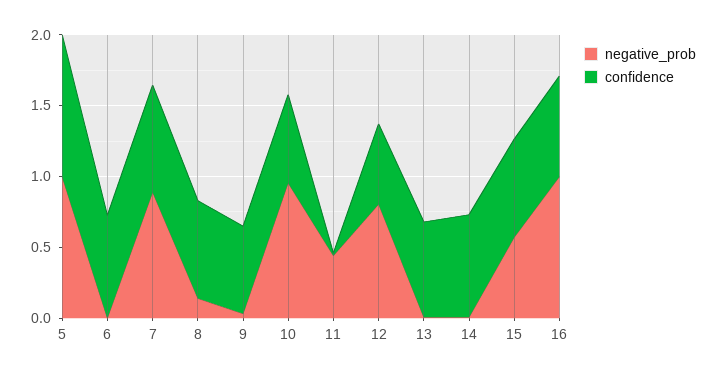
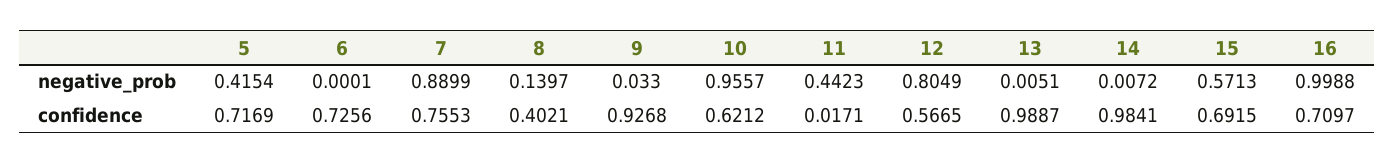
negative_prob, 5: 1 -> 0.4154
confidence, 5: 1 -> 0.7169
confidence, 8: 0.7 -> 0.4021
confidence, 9: 0.6 -> 0.9268
confidence, 13: 0.7 -> 0.9887
confidence, 14: 0.7 -> 0.9841

